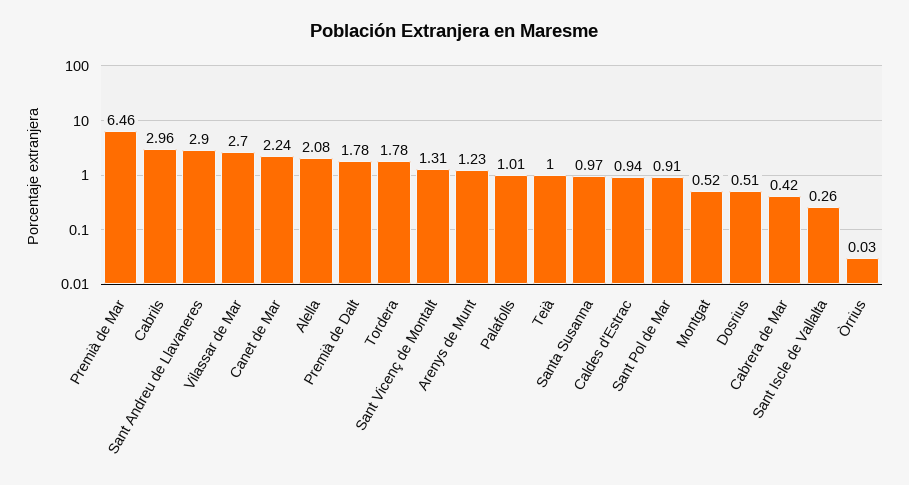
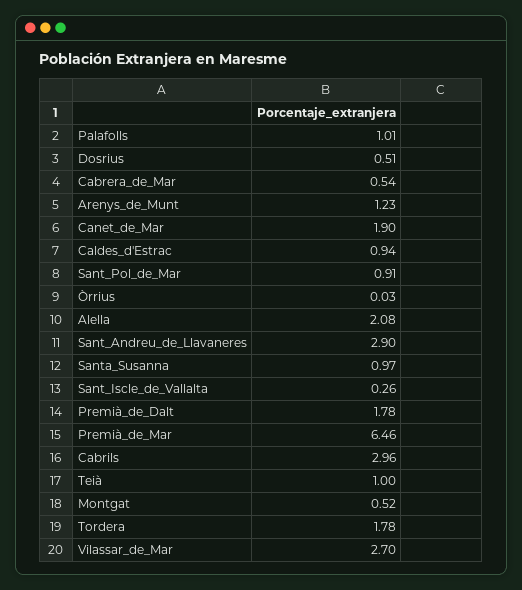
Canet de Mar: 2.24 -> 1.9
Sant Vicenç de Montalt: 1.31 -> none
Cabrera de Mar: 0.42 -> 0.54

